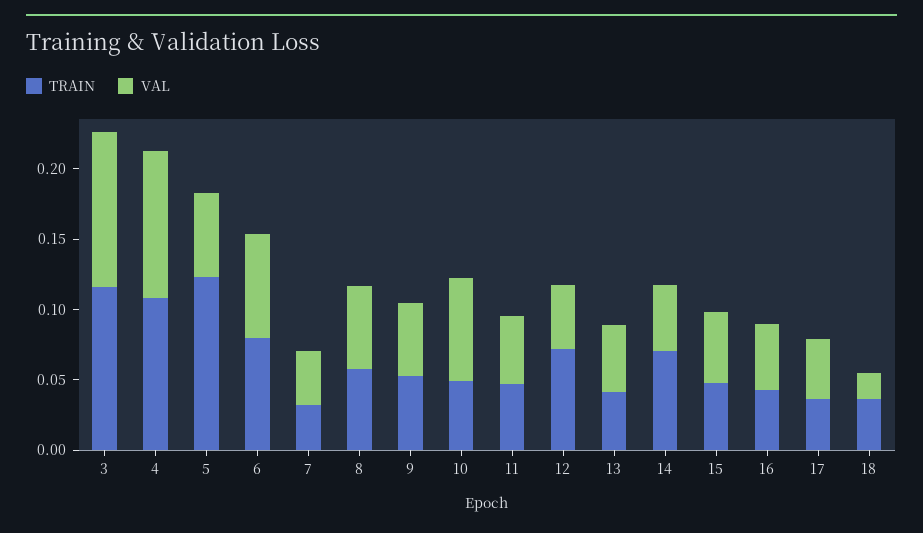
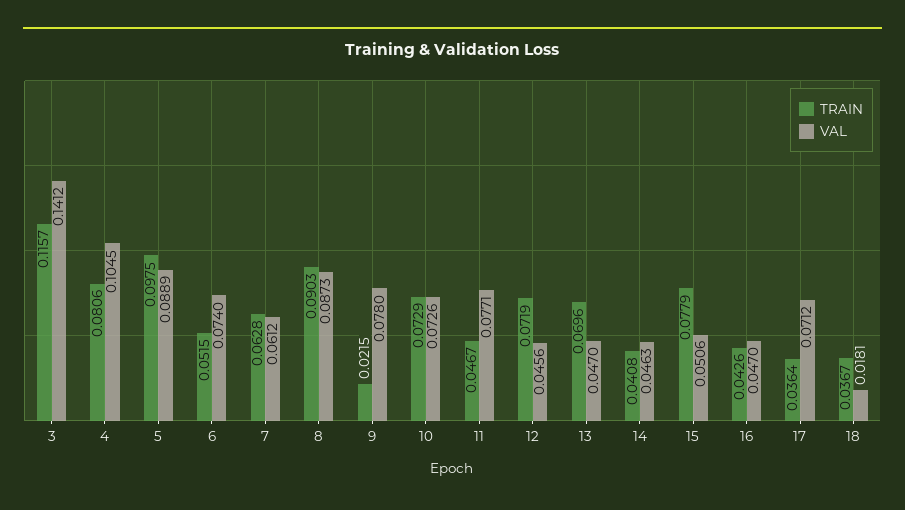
VAL, 3: 0.11 -> 0.1412
TRAIN, 4: 0.11 -> 0.0806
TRAIN, 5: 0.12 -> 0.0975
VAL, 5: 0.06 -> 0.0889
TRAIN, 6: 0.08 -> 0.0515
TRAIN, 7: 0.03 -> 0.0628
VAL, 7: 0.04 -> 0.0612
TRAIN, 8: 0.06 -> 0.0903
VAL, 8: 0.06 -> 0.0873
TRAIN, 9: 0.05 -> 0.0215
VAL, 9: 0.05 -> 0.078
TRAIN, 10: 0.05 -> 0.0729
VAL, 11: 0.05 -> 0.0771
TRAIN, 13: 0.04 -> 0.0696
TRAIN, 14: 0.07 -> 0.0408
TRAIN, 15: 0.05 -> 0.0779
VAL, 17: 0.04 -> 0.0712

